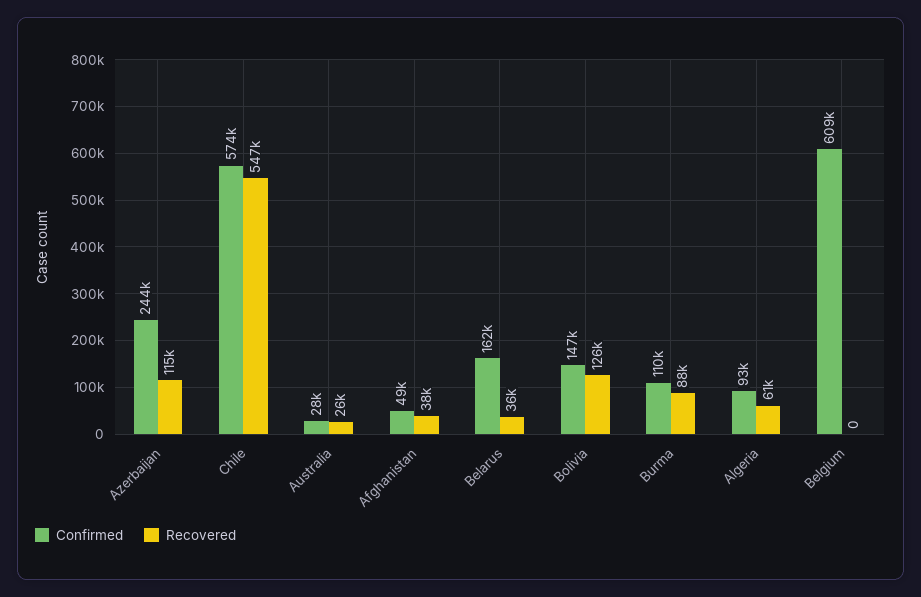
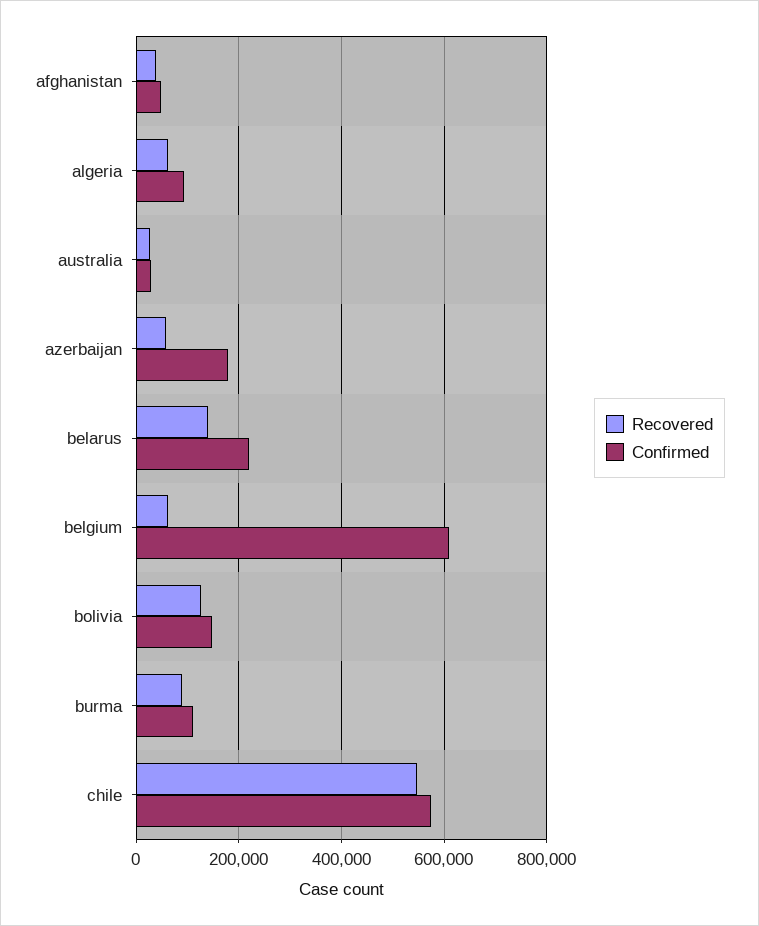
Confirmed, Azerbaijan: 244000 -> 180000
Recovered, Azerbaijan: 115000 -> 60000
Confirmed, Belarus: 162000 -> 220000
Recovered, Belarus: 36000 -> 140000
Recovered, Belgium: 0 -> 60000

